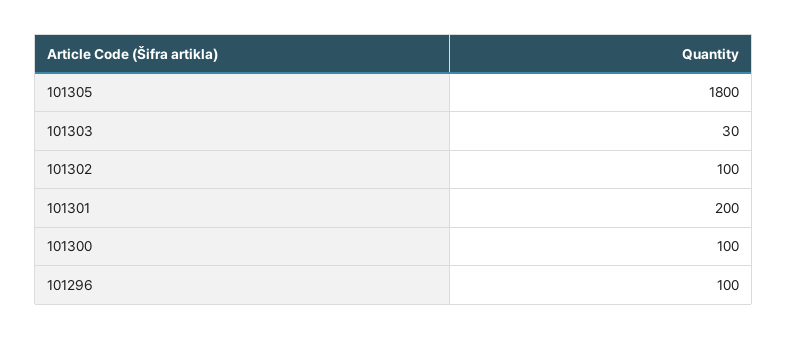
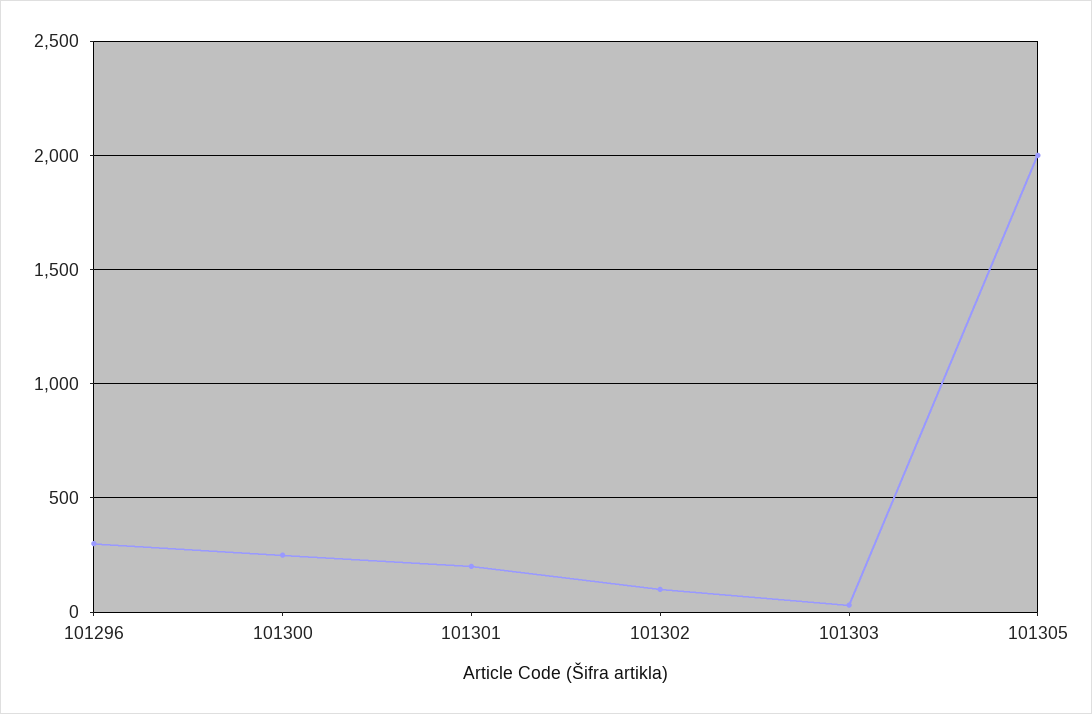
101305: 1800 -> 2000
101300: 100 -> 250
101296: 100 -> 300

